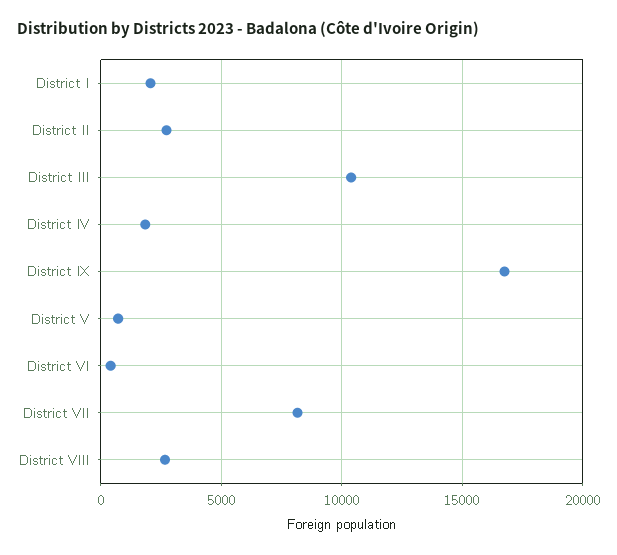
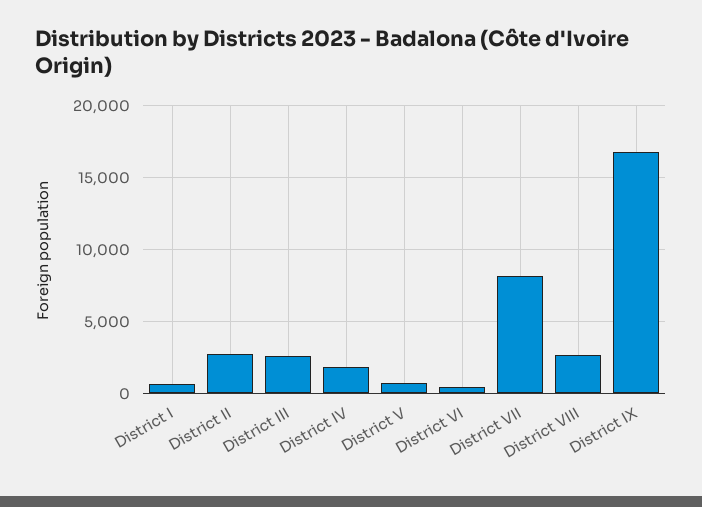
District I: 2000 -> 500
District III: 10500 -> 2500

